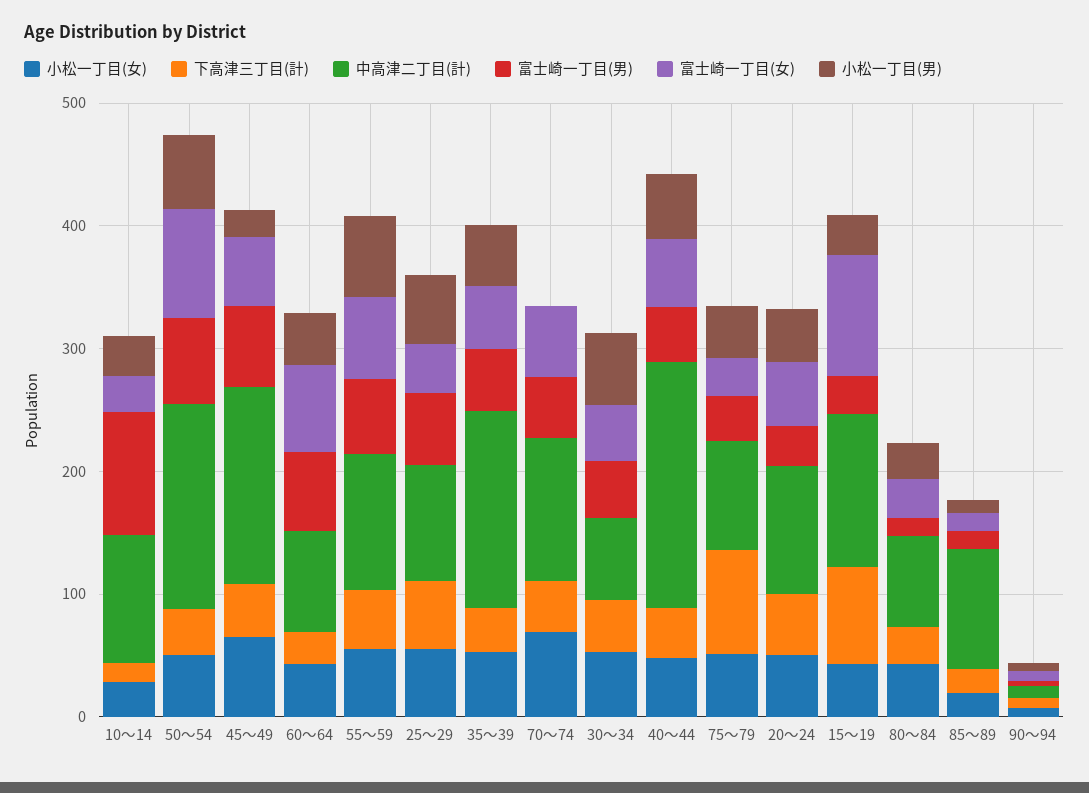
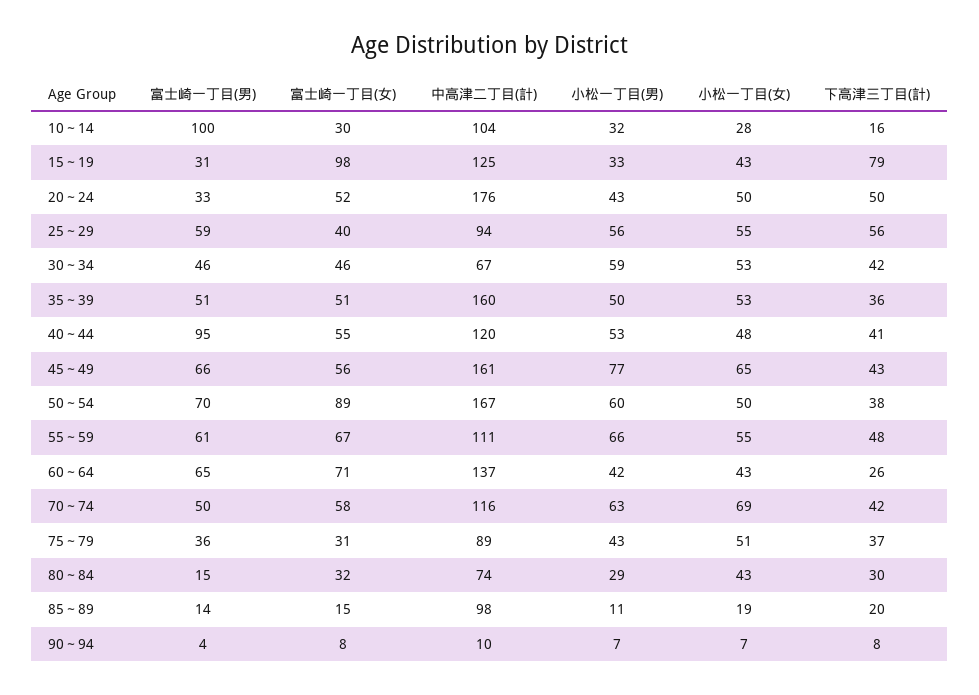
小松一丁目(男), 45～49: 20 -> 77
中高津二丁目(計), 60～64: 80 -> 137
小松一丁目(男), 70～74: 0 -> 63
中高津二丁目(計), 40～44: 200 -> 120
富士崎一丁目(男), 40～44: 40 -> 95
下高津三丁目(計), 75～79: 80 -> 37
中高津二丁目(計), 20～24: 100 -> 176

